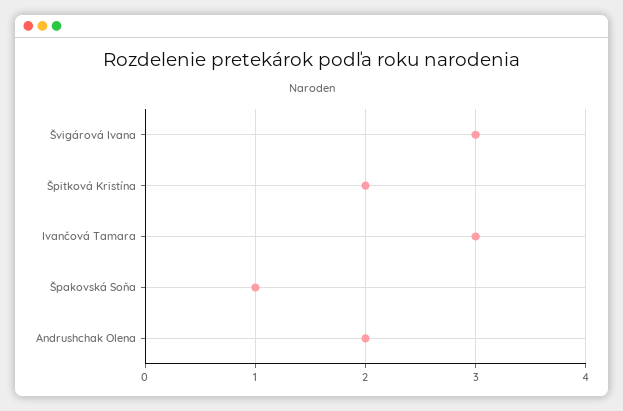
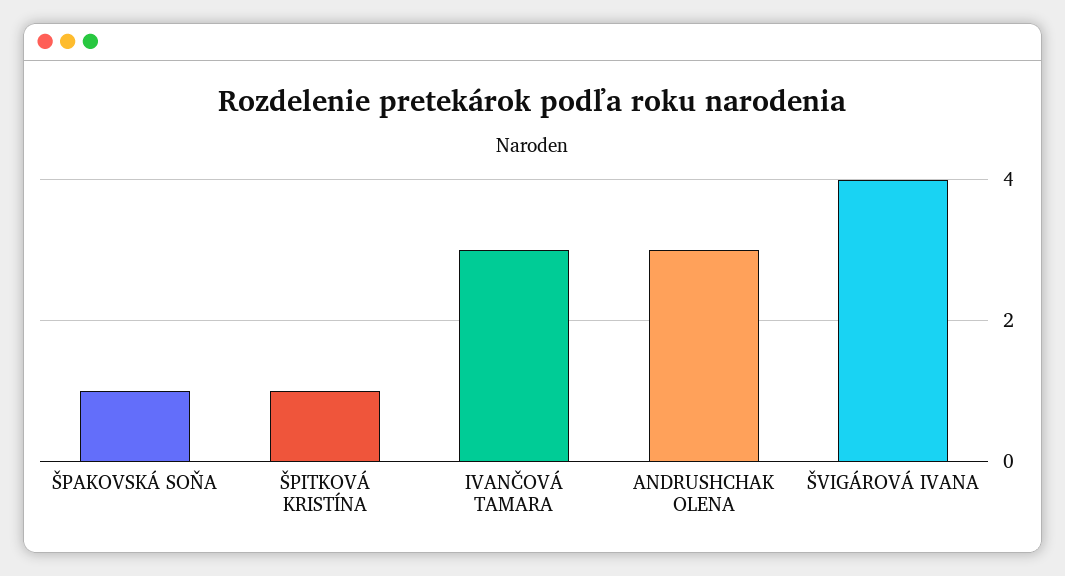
Švigárová Ivana: 3 -> 4
Špitková Kristína: 2 -> 1
Andrushchak Olena: 2 -> 3

